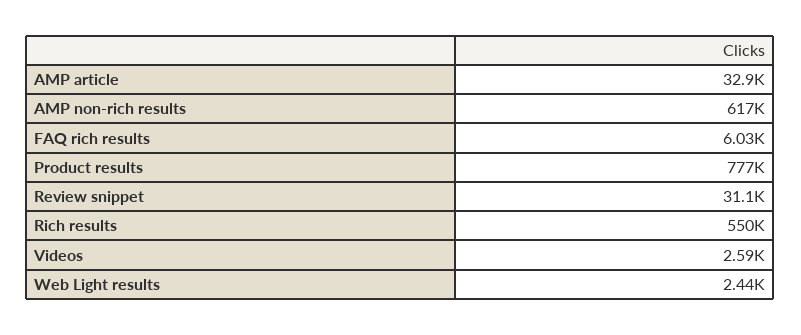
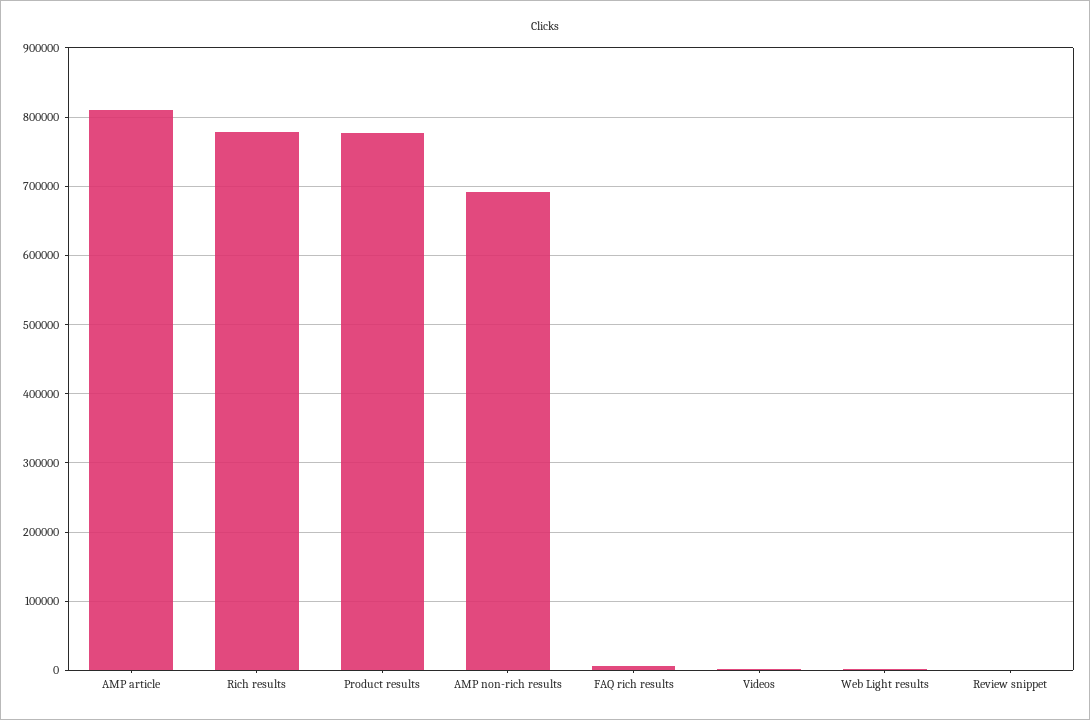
AMP article: 32900 -> 810000
AMP non-rich results: 617000 -> 690000
Review snippet: 31100 -> 0
Rich results: 550000 -> 780000

